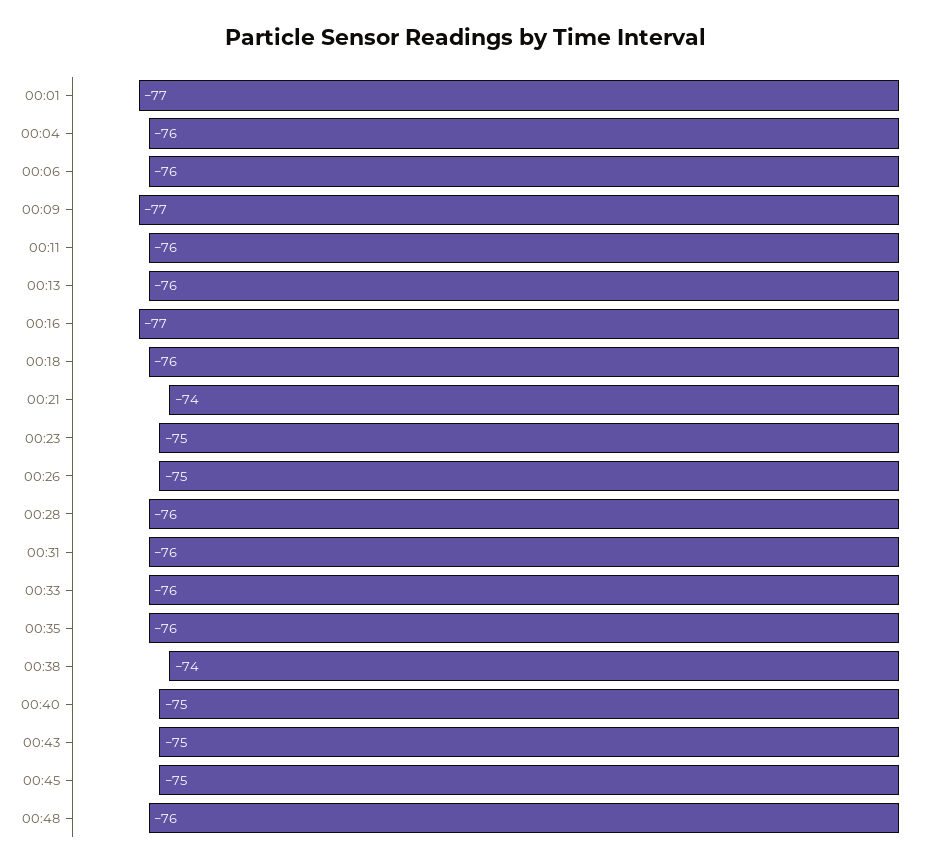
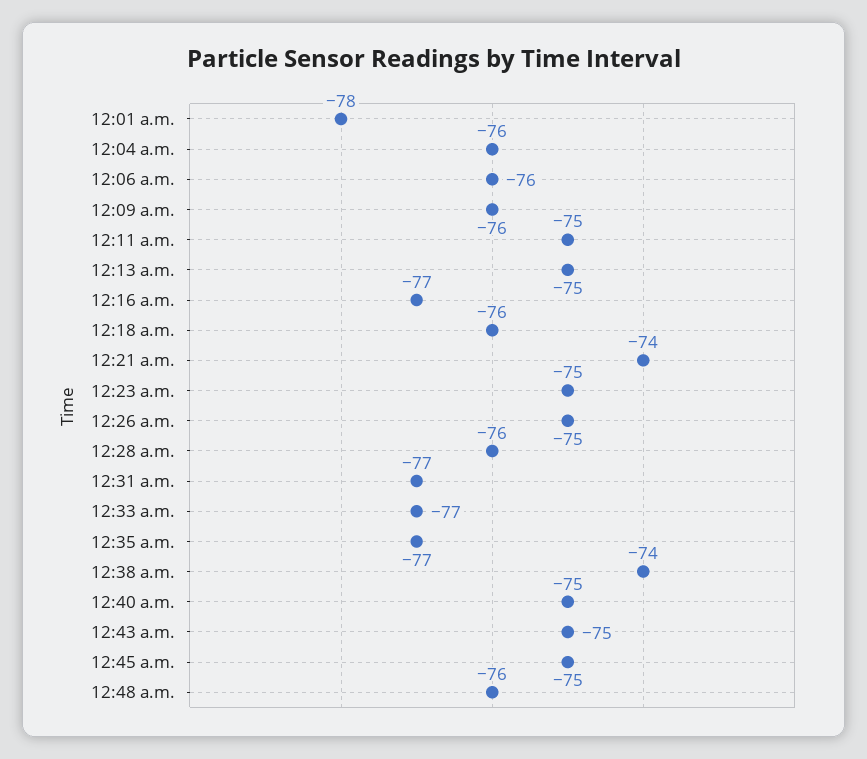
00:01: -77 -> -78
00:09: -77 -> -76
00:11: -76 -> -75
00:13: -76 -> -75
00:31: -76 -> -77
00:33: -76 -> -77
00:35: -76 -> -77

